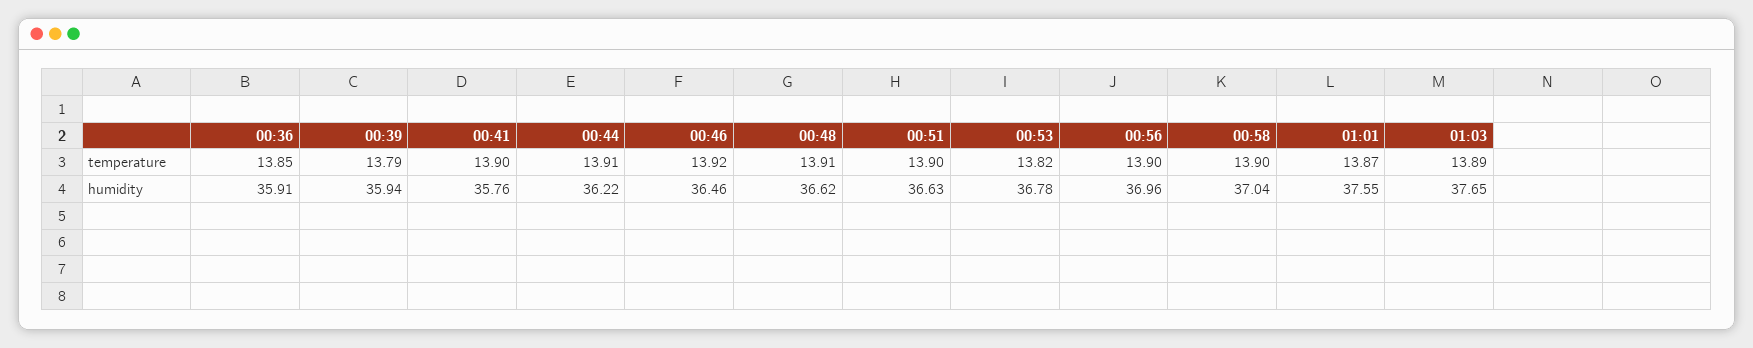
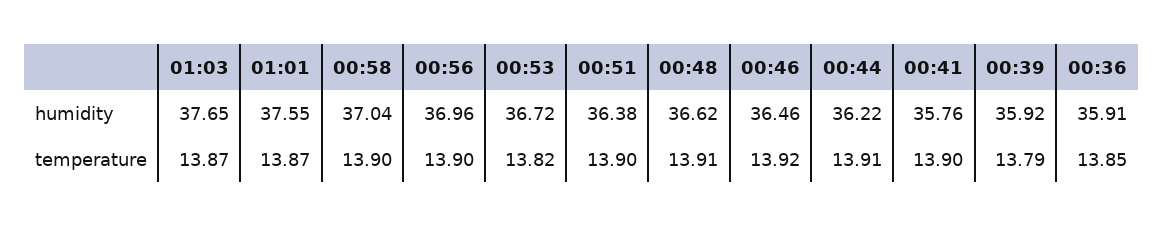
01:03, temperature: 13.89 -> 13.87
00:39, humidity: 35.94 -> 35.92
00:51, humidity: 36.63 -> 36.38
00:53, humidity: 36.78 -> 36.72

